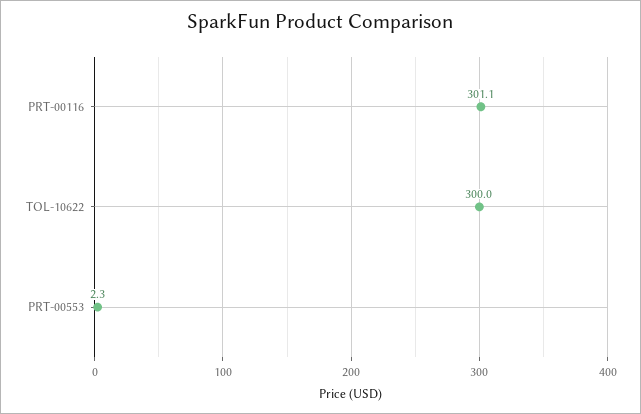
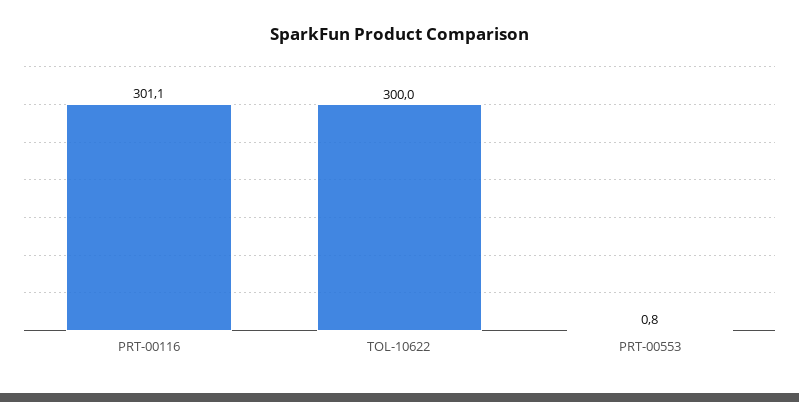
PRT-00553: 2.3 -> 0.8

